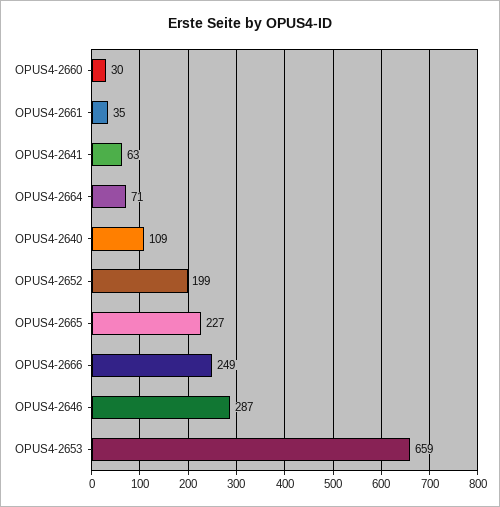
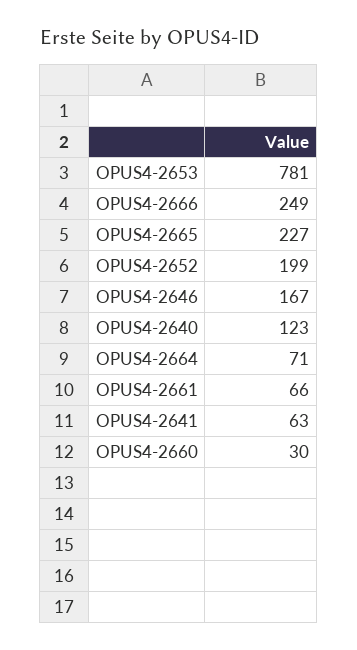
OPUS4-2661: 35 -> 66
OPUS4-2640: 109 -> 123
OPUS4-2646: 287 -> 167
OPUS4-2653: 659 -> 781

